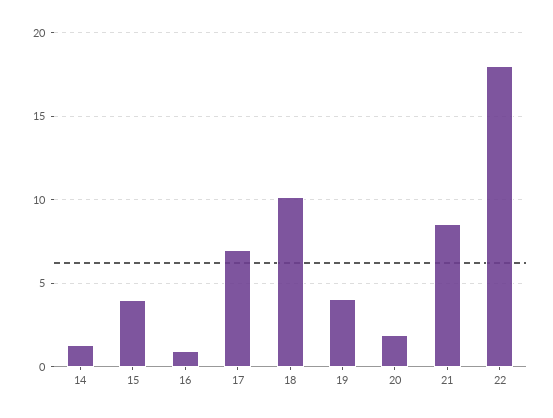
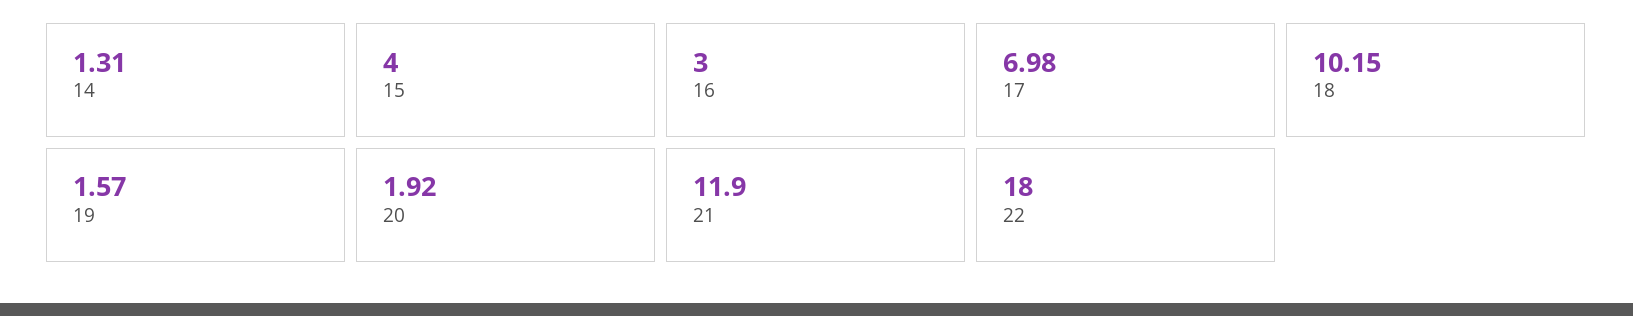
16: 1 -> 3
19: 4 -> 1.57
21: 8.5 -> 11.9

